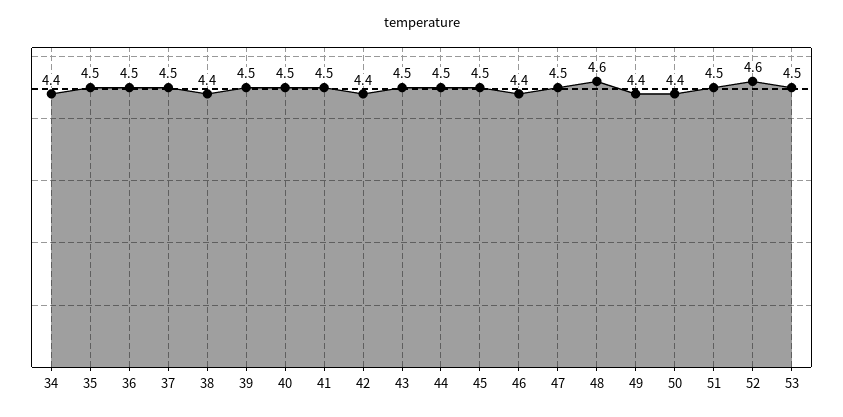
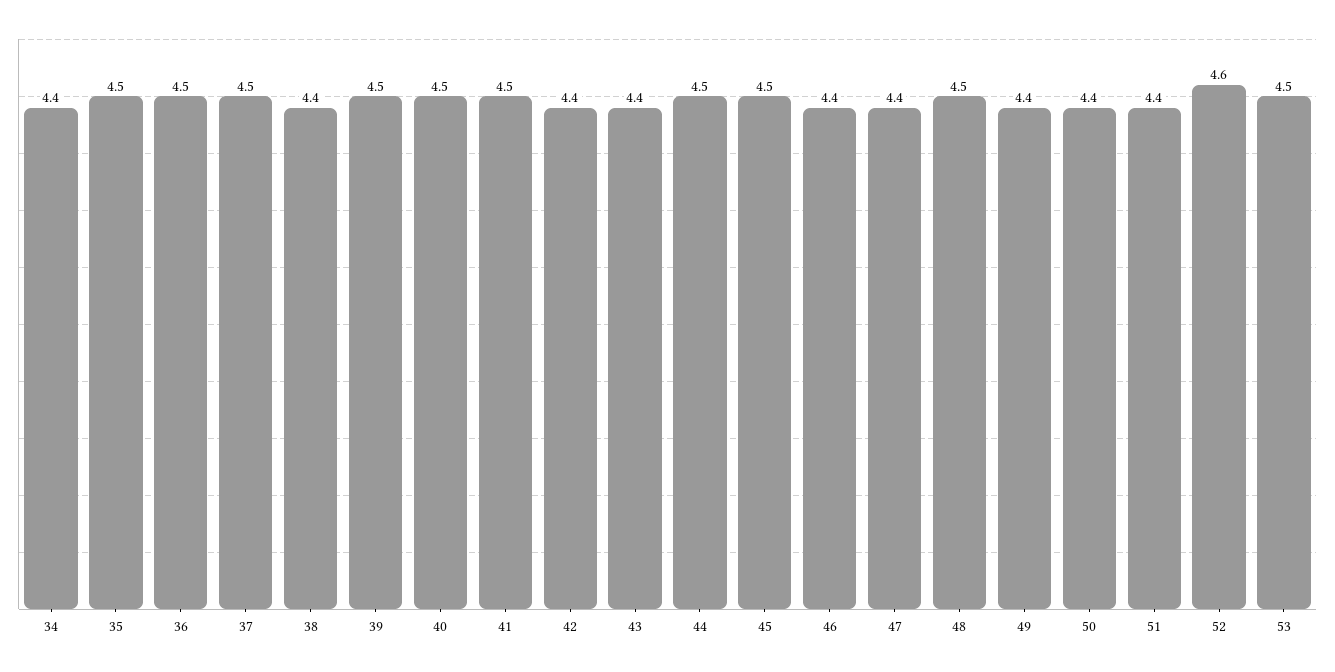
43: 4.5 -> 4.4
47: 4.5 -> 4.4
48: 4.6 -> 4.5
51: 4.5 -> 4.4

